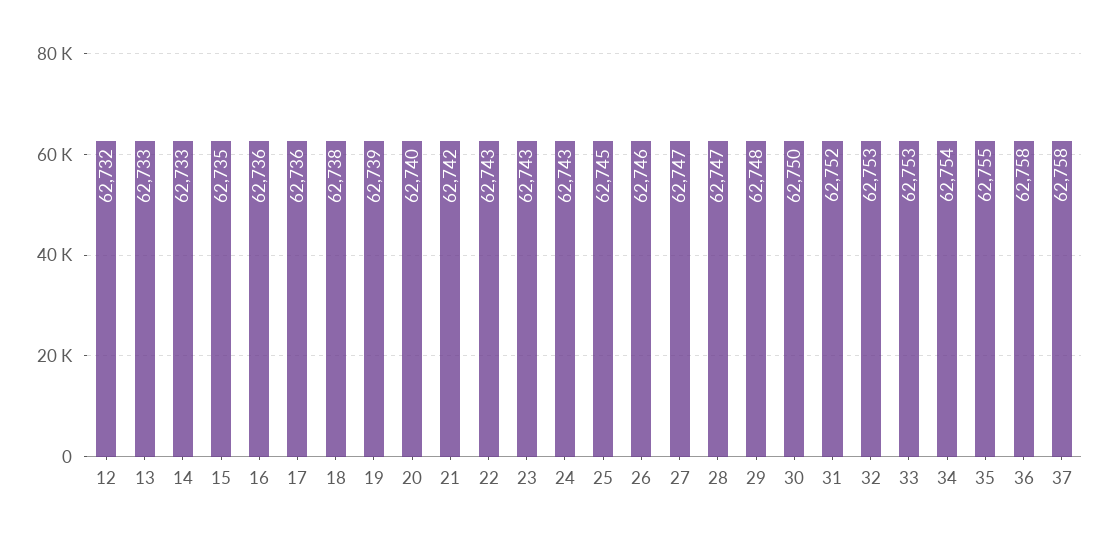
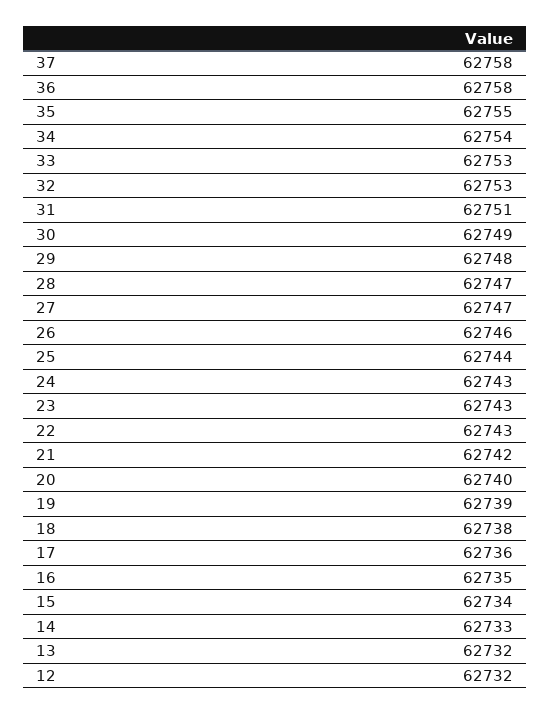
13: 62733 -> 62732
15: 62735 -> 62734
16: 62736 -> 62735
25: 62745 -> 62744
30: 62750 -> 62749
31: 62752 -> 62751

